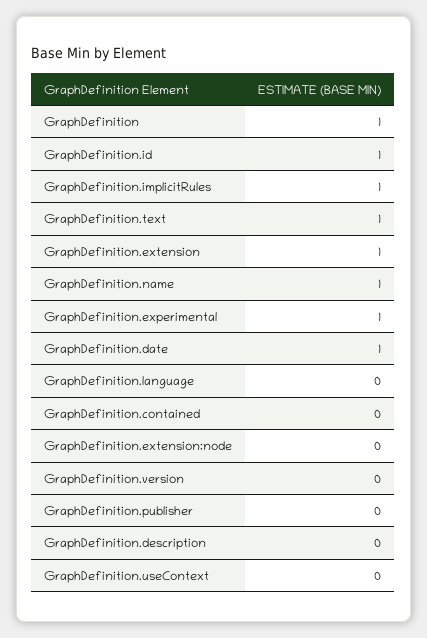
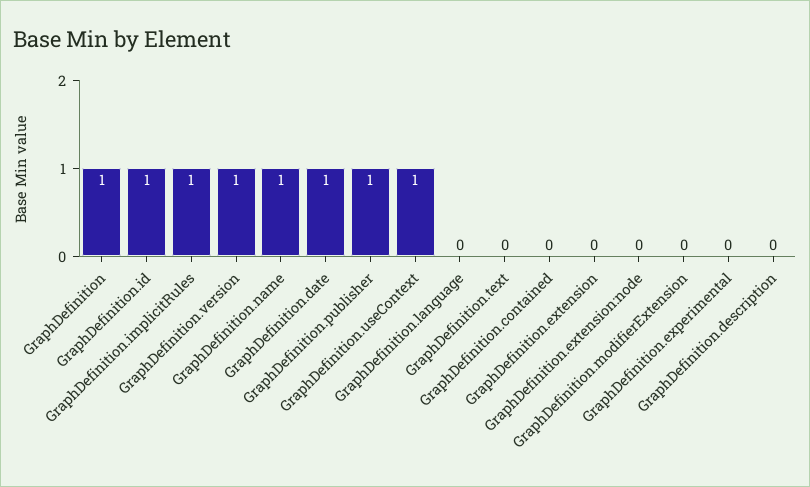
GraphDefinition.text: 1 -> 0
GraphDefinition.extension: 1 -> 0
GraphDefinition.experimental: 1 -> 0
GraphDefinition.version: 0 -> 1
GraphDefinition.publisher: 0 -> 1
GraphDefinition.useContext: 0 -> 1
GraphDefinition.modifierExtension: none -> 0

